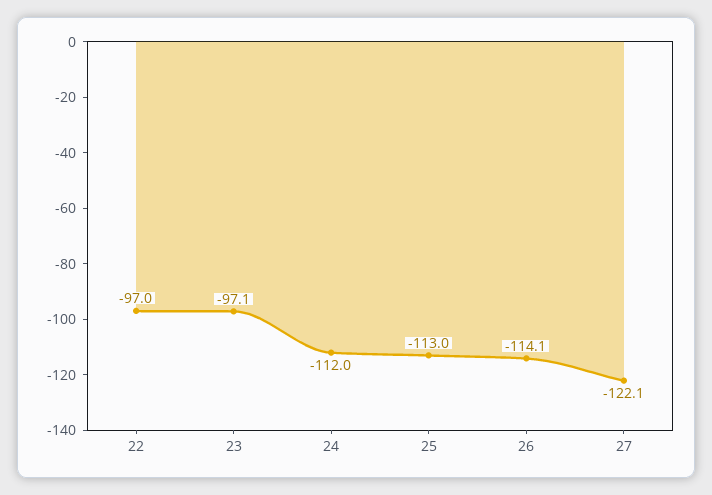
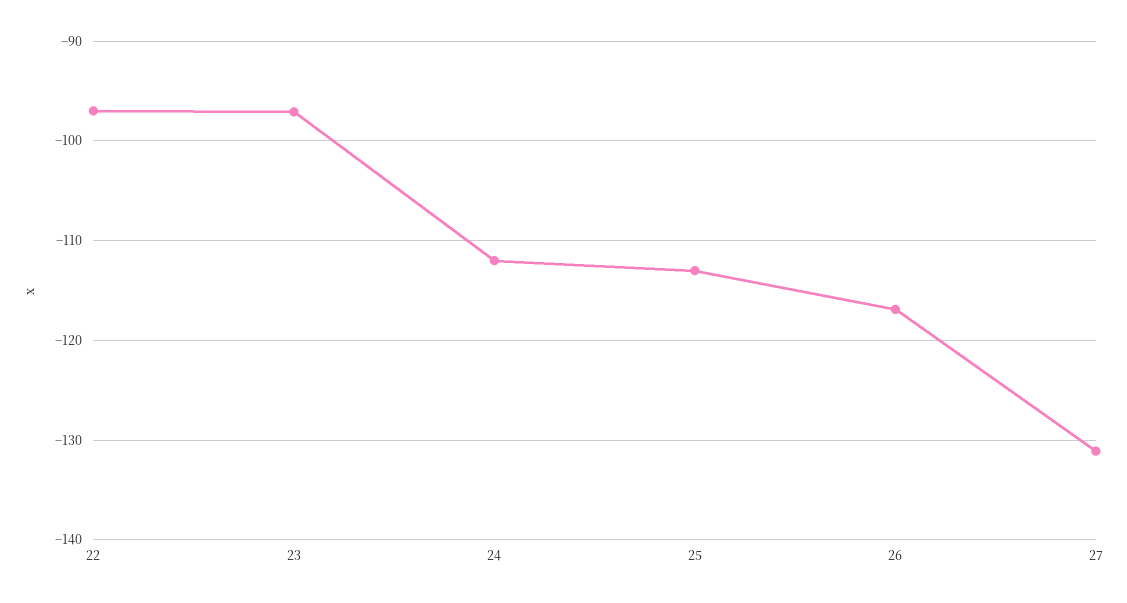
26: -114.1 -> -117
27: -122.1 -> -131

